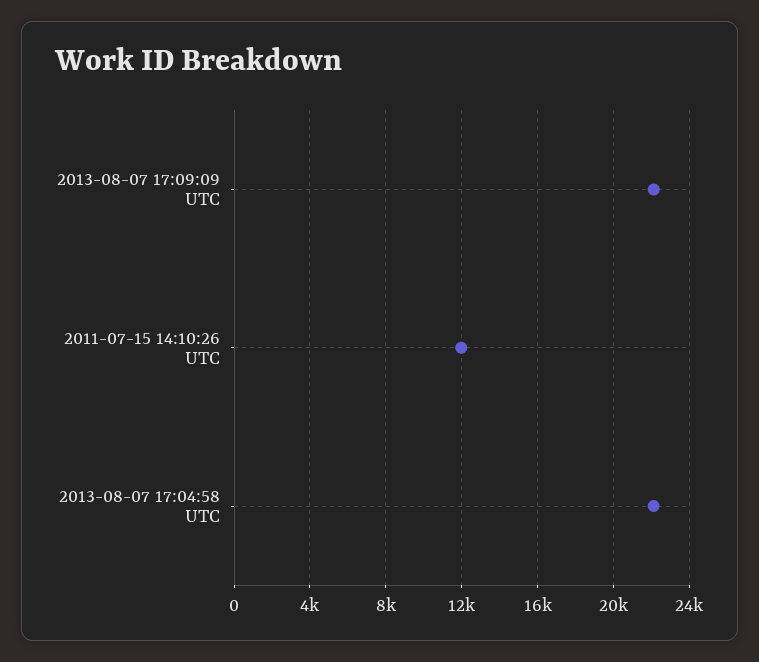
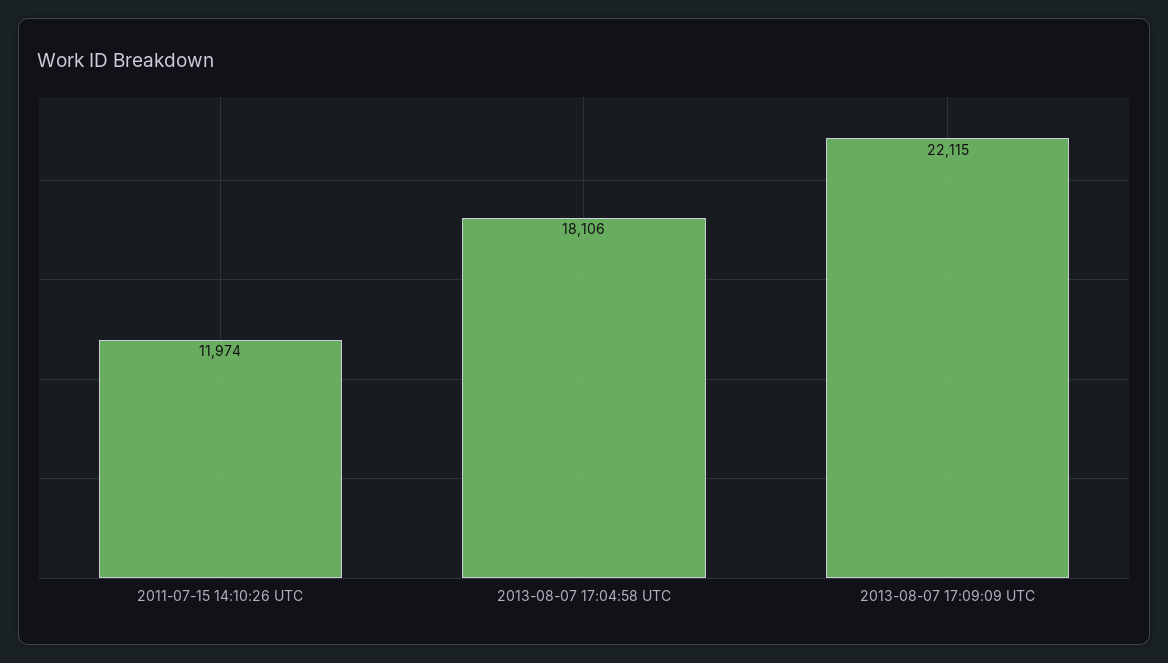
2013-08-07 17:04:58 UTC: 22000 -> 18106

